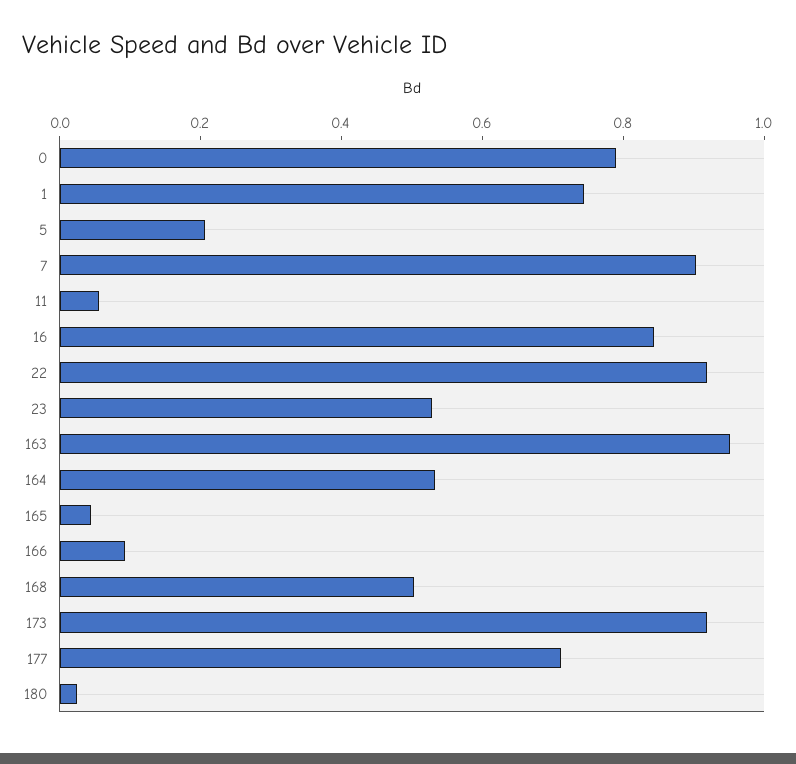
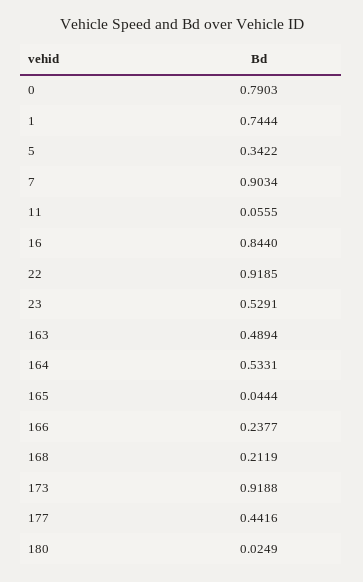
5: 0.2 -> 0.3422
163: 0.95 -> 0.4894
166: 0.1 -> 0.2377
168: 0.5 -> 0.2119
177: 0.7 -> 0.4416

